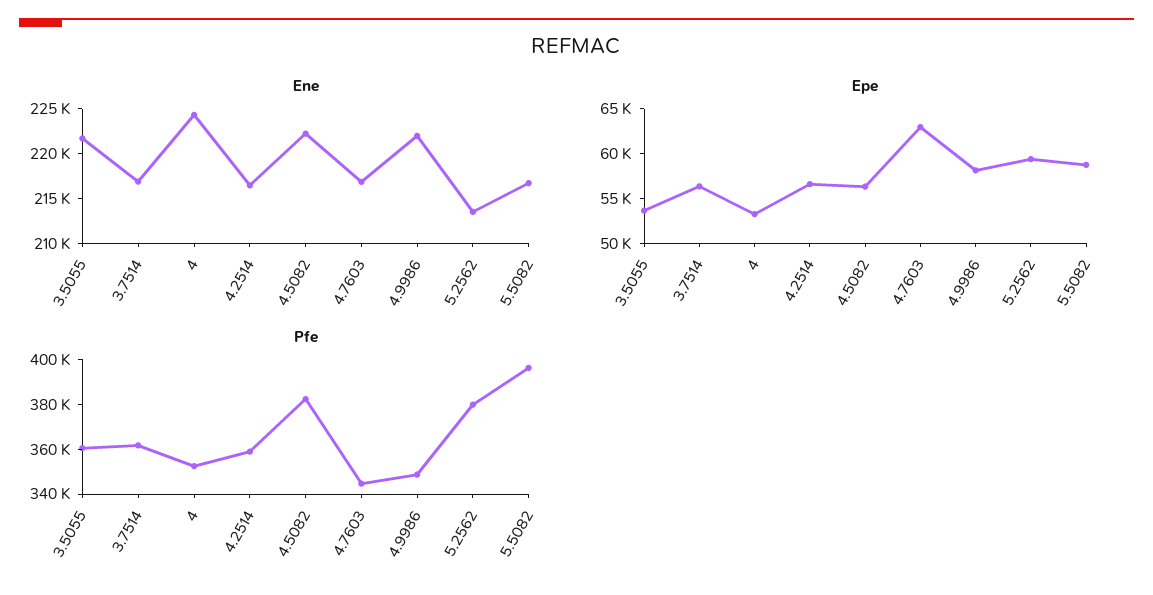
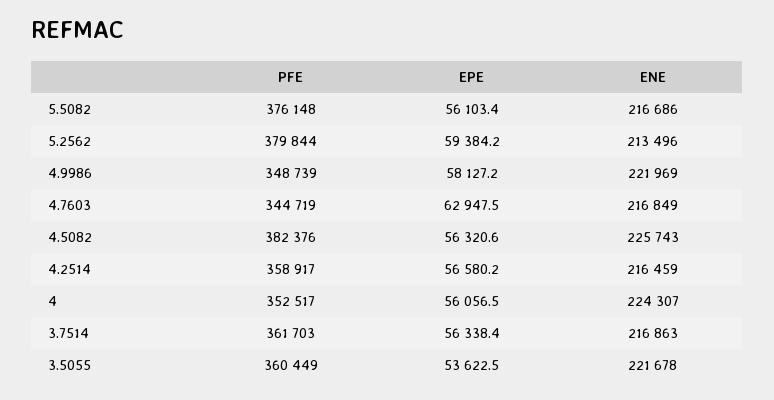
Ene, 4.5082: 222000 -> 225743
Epe, 4: 53000 -> 56056.5
Epe, 5.5082: 59000 -> 56103.4
Pfe, 5.5082: 395000 -> 376148

